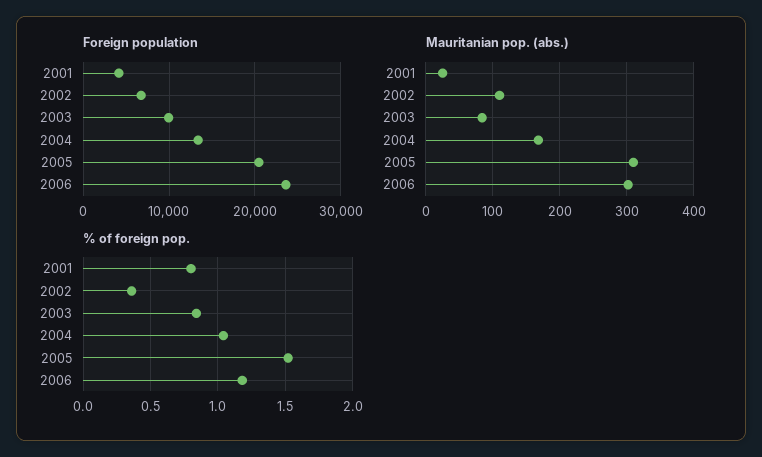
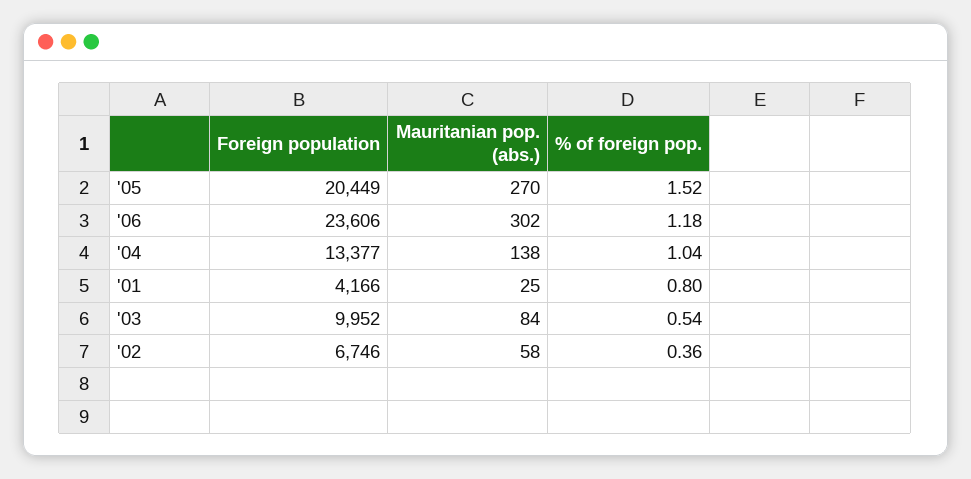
Mauritanian pop. (abs.), 2002: 110 -> 58
Mauritanian pop. (abs.), 2004: 170 -> 138
Mauritanian pop. (abs.), 2005: 310 -> 270
% of foreign pop., 2003: 0.85 -> 0.54

